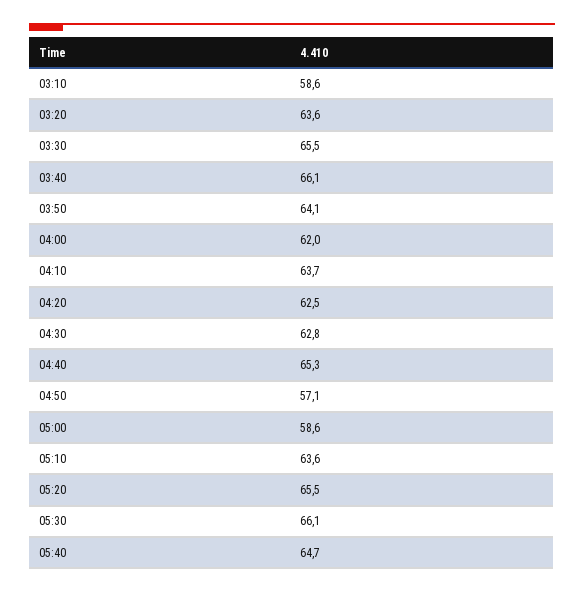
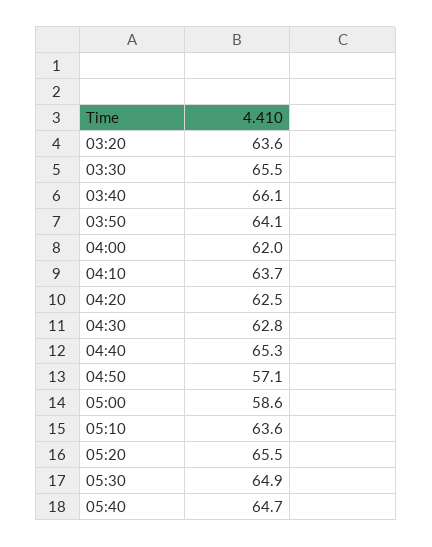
03:10: 58.6 -> none
05:30: 66.1 -> 64.9

